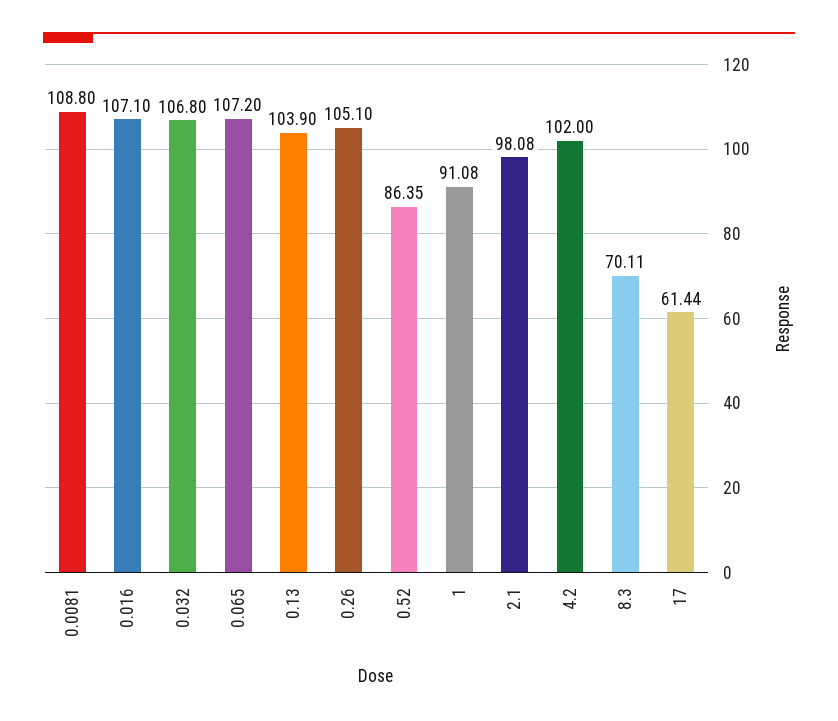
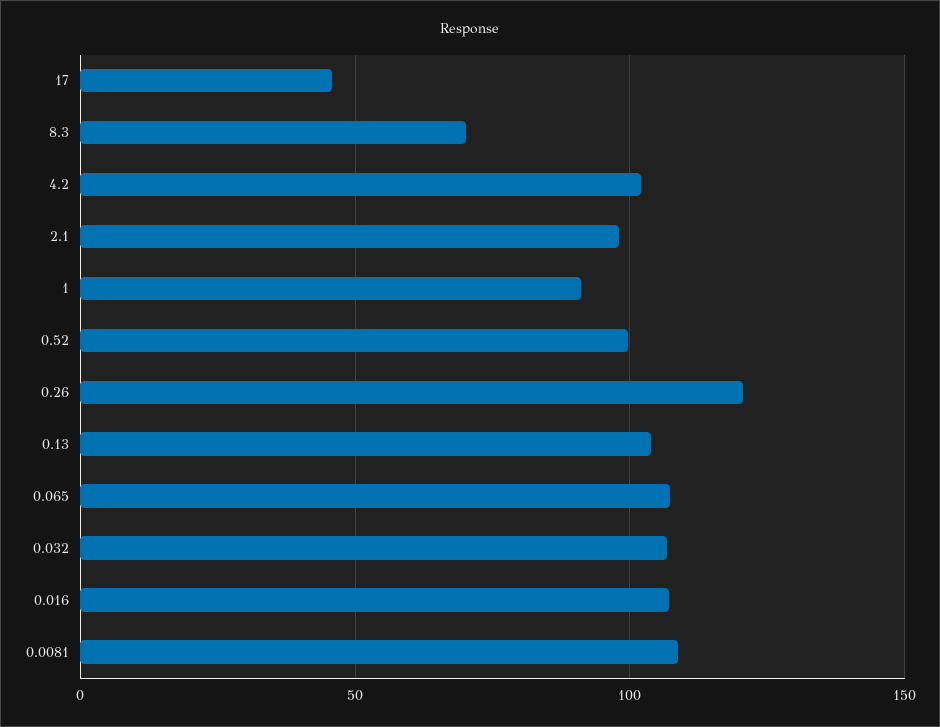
0.26: 105.1 -> 120
0.52: 86.35 -> 100
17: 61.44 -> 45

